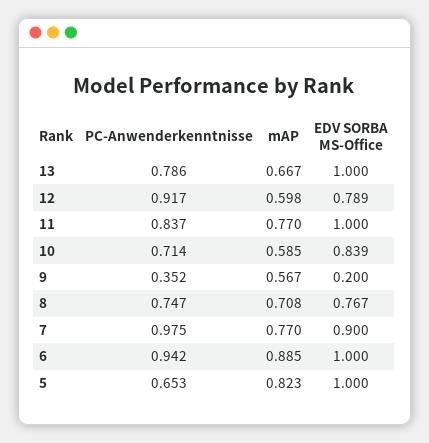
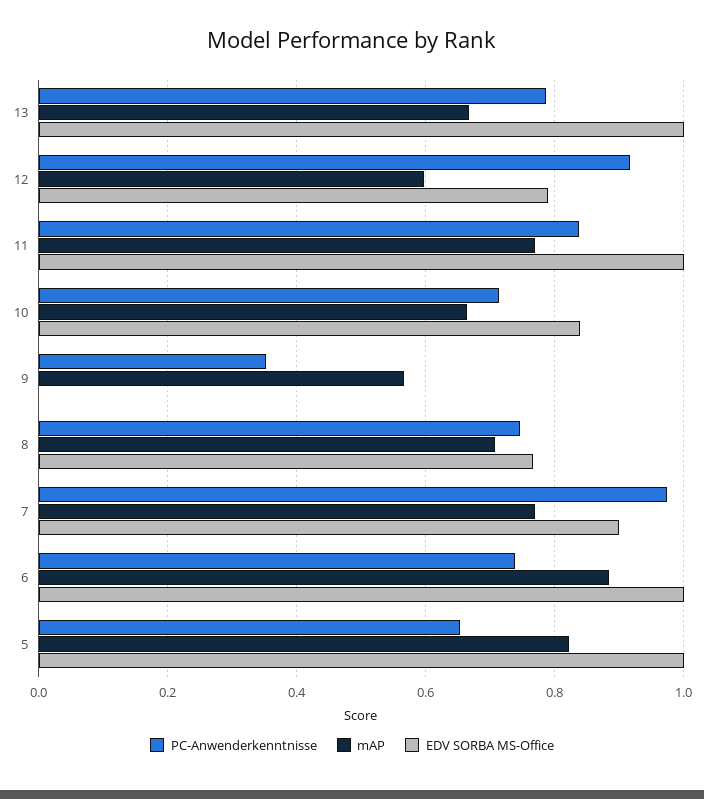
mAP, 10: 0.585 -> 0.66
EDV SORBA MS-Office, 9: 0.2 -> 0
PC-Anwenderkenntnisse, 6: 0.942 -> 0.74

